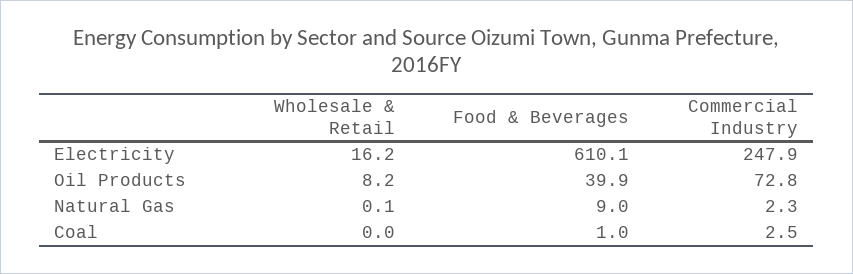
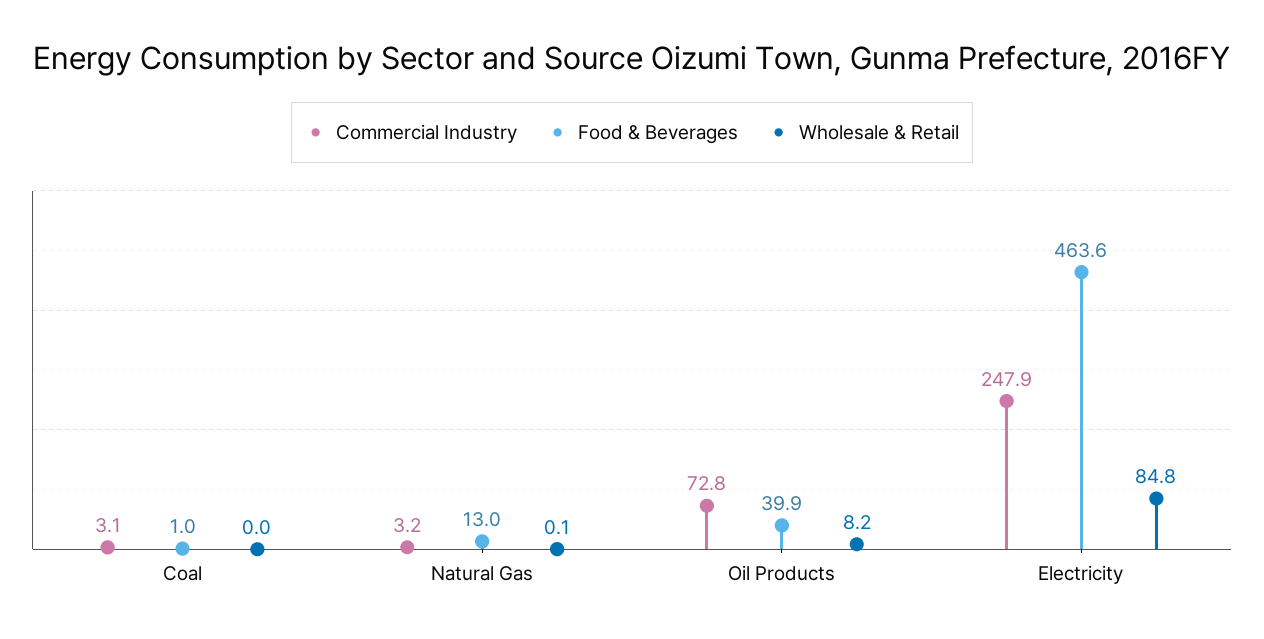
Wholesale & Retail, Electricity: 16.2 -> 84.8
Food & Beverages, Electricity: 610.1 -> 463.6
Food & Beverages, Natural Gas: 9 -> 13
Commercial Industry, Natural Gas: 2.3 -> 3.2
Commercial Industry, Coal: 2.5 -> 3.1

